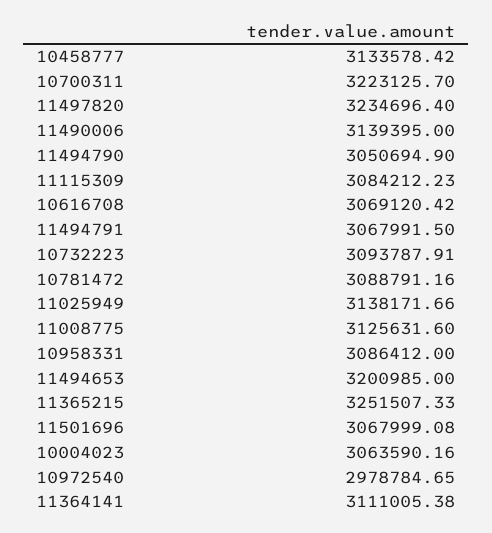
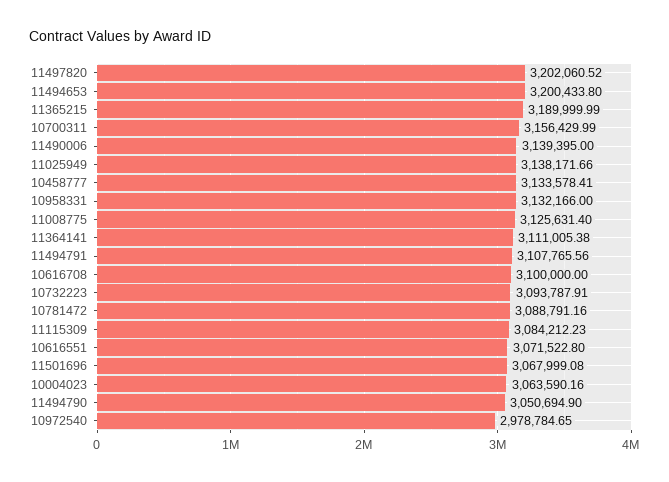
10458777: 3133578.42 -> 3133578.41
10700311: 3223125.7 -> 3156429.99
11497820: 3234696.4 -> 3202060.52
10616708: 3069120.42 -> 3100000
11494791: 3067991.5 -> 3107765.56
11008775: 3125631.6 -> 3125631.4
10958331: 3086412 -> 3132166
11494653: 3200985 -> 3200433.8
11365215: 3251507.33 -> 3189999.99
10616551: none -> 3071522.8

